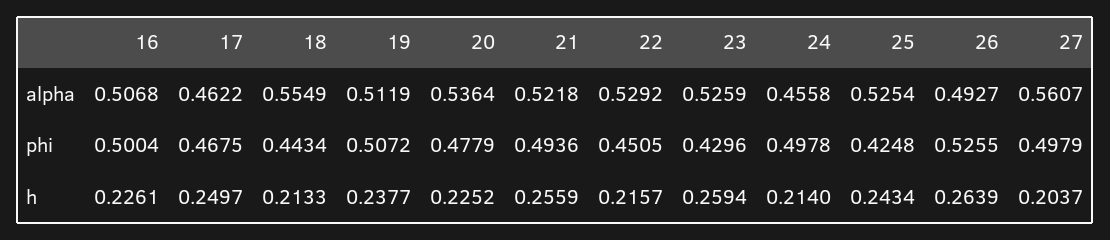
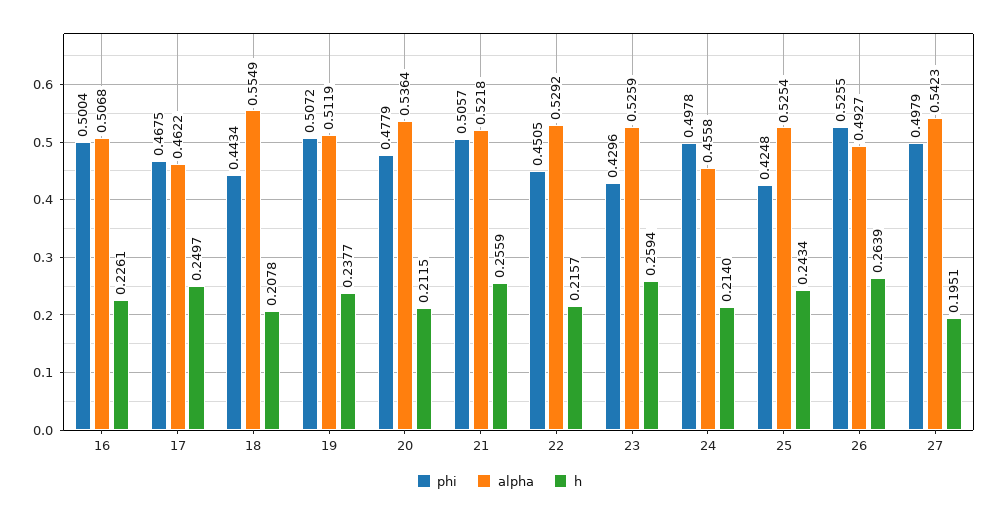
alpha, 27: 0.5607 -> 0.5423
phi, 21: 0.4936 -> 0.5057
h, 18: 0.2133 -> 0.2078
h, 20: 0.2252 -> 0.2115
h, 27: 0.2037 -> 0.1951

